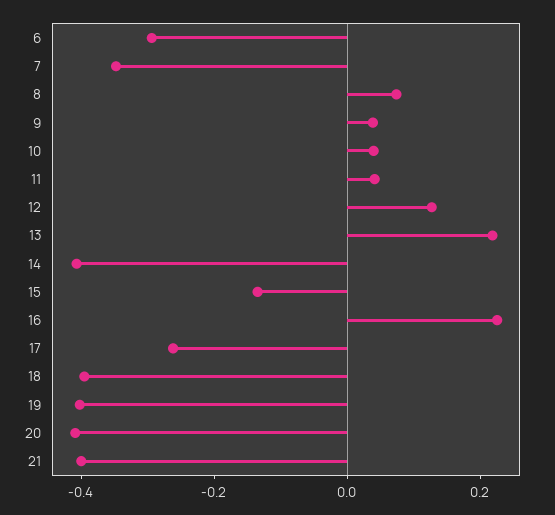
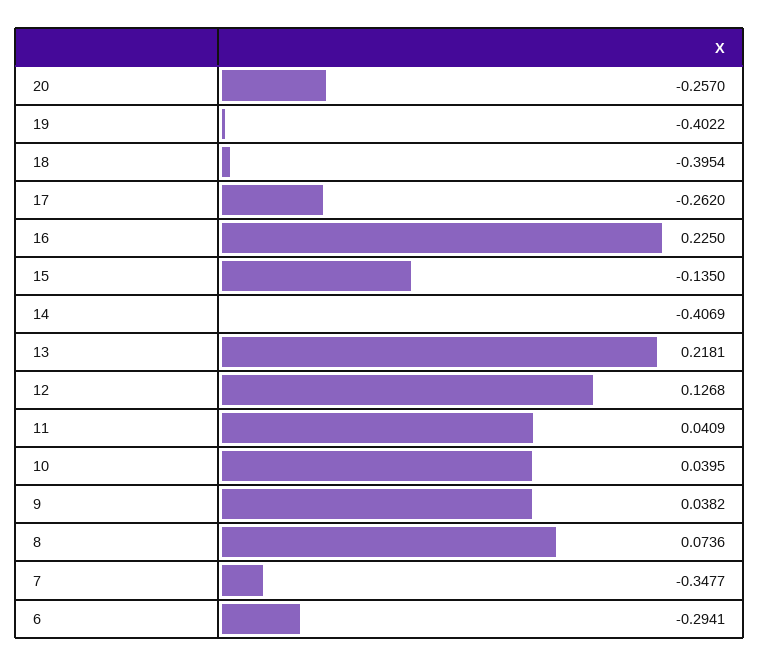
20: -0.4 -> -0.257
21: -0.4 -> none

